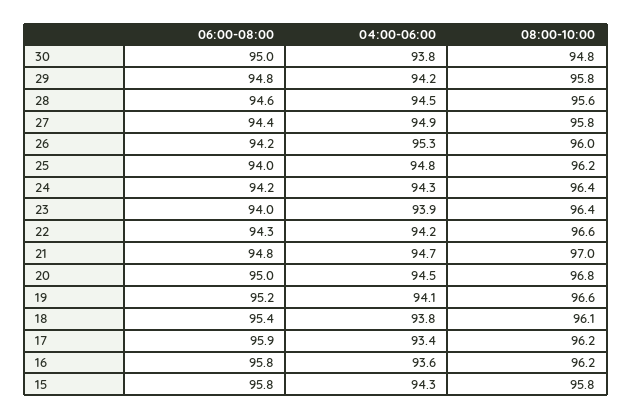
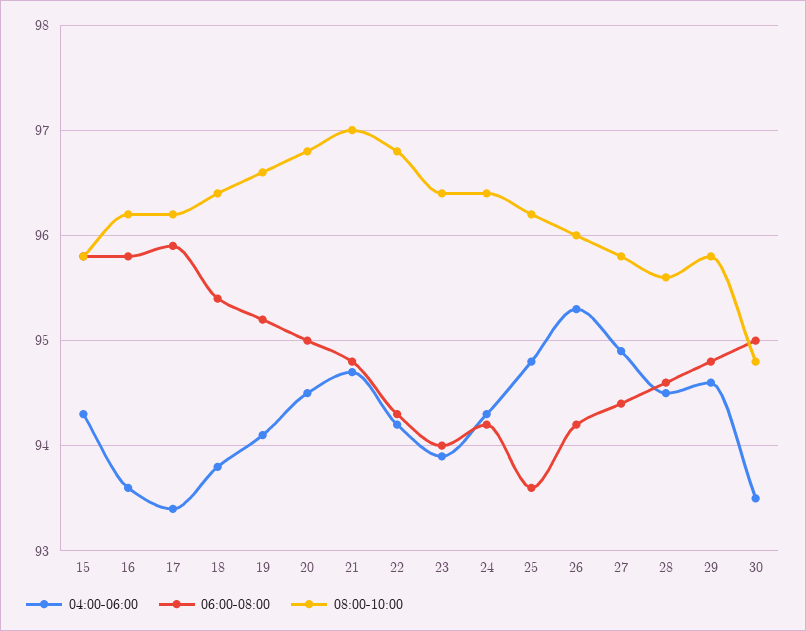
04:00-06:00, 30: 93.8 -> 93.5
04:00-06:00, 29: 94.2 -> 94.6
06:00-08:00, 25: 94 -> 93.6
08:00-10:00, 22: 96.6 -> 96.8
08:00-10:00, 18: 96.1 -> 96.4

